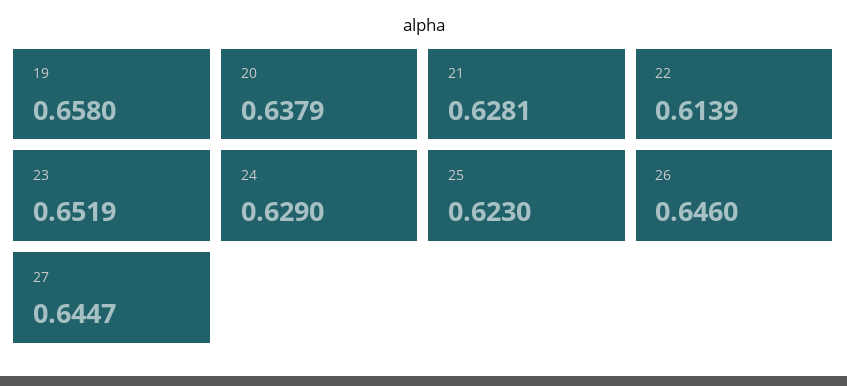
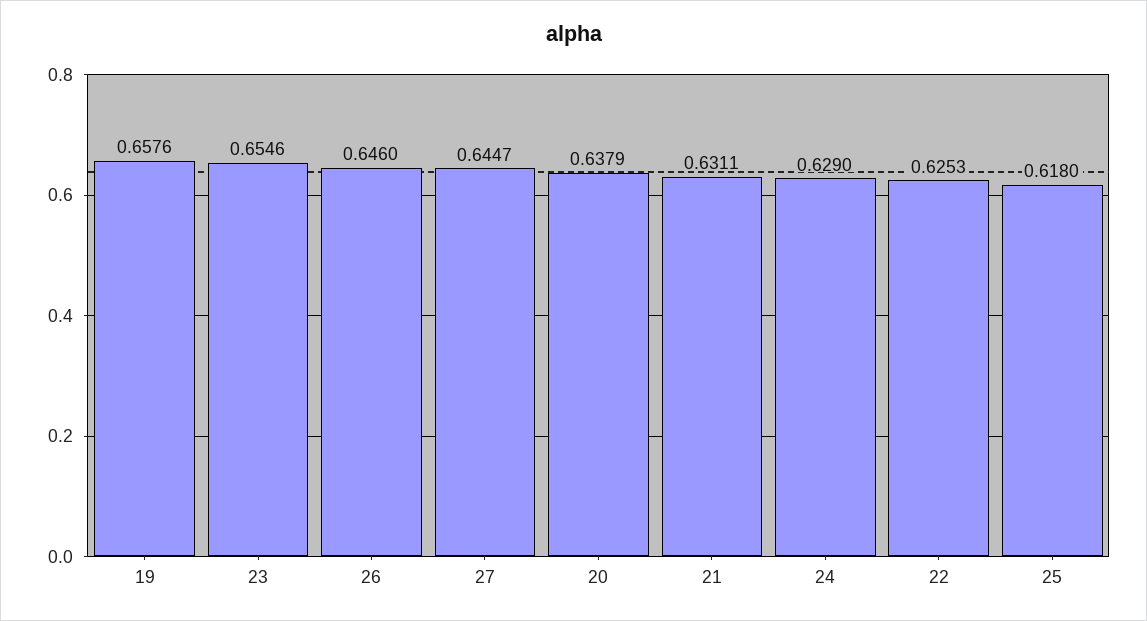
19: 0.658 -> 0.6576
21: 0.6281 -> 0.6311
22: 0.6139 -> 0.6253
23: 0.6519 -> 0.6546
25: 0.623 -> 0.618

